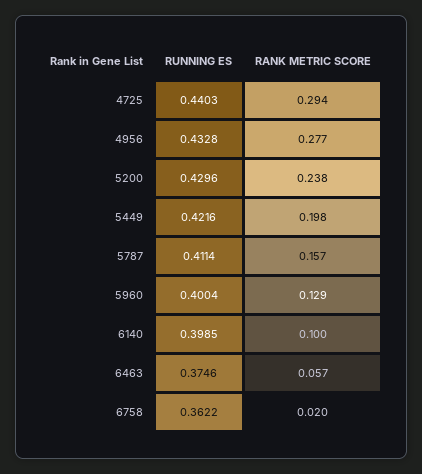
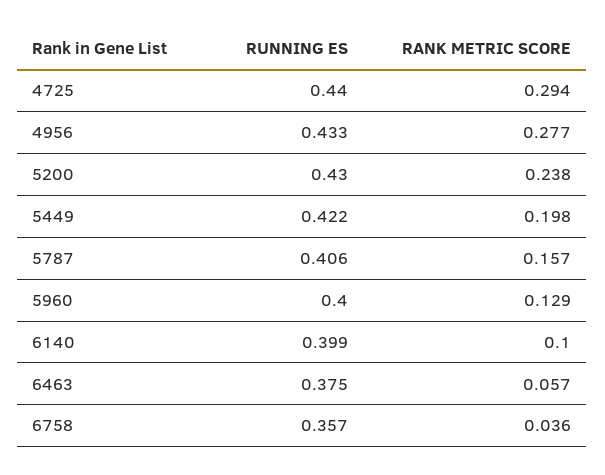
RUNNING ES, 5787: 0.4114 -> 0.406
RUNNING ES, 6758: 0.3622 -> 0.357
RANK METRIC SCORE, 6758: 0.02 -> 0.036

